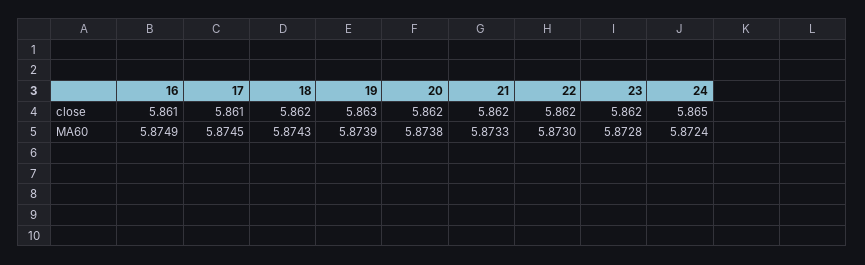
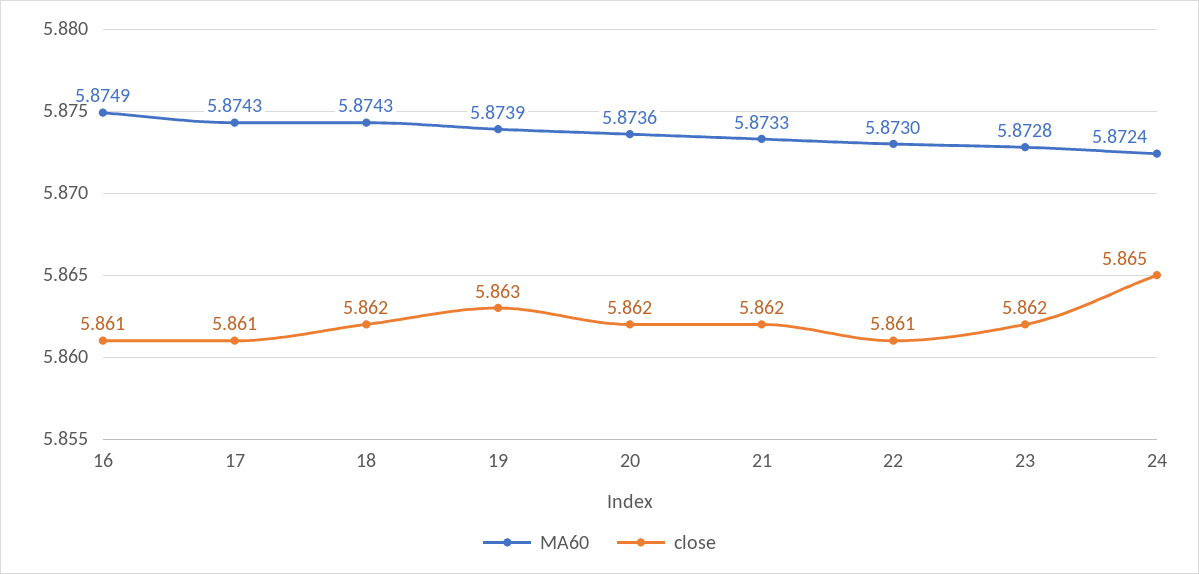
close, 22: 5.862 -> 5.861
MA60, 17: 5.8745 -> 5.8743
MA60, 20: 5.8738 -> 5.8736

